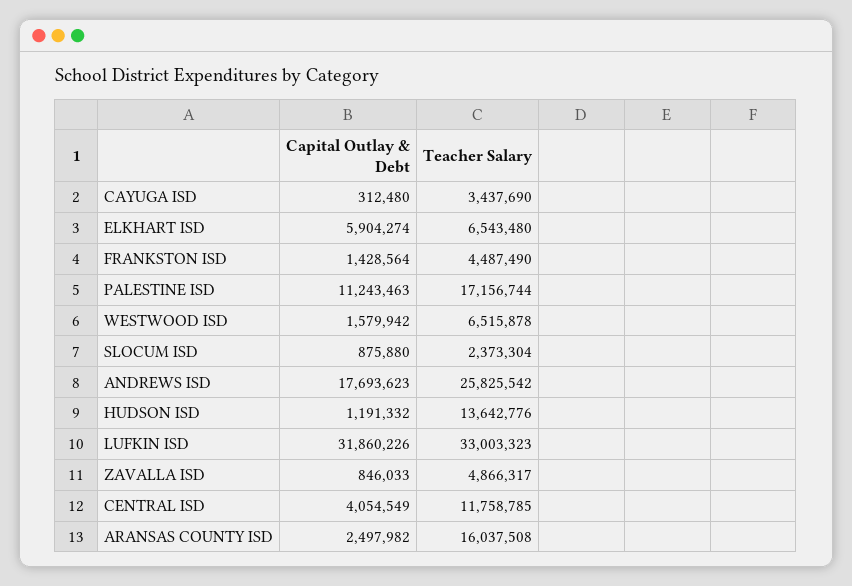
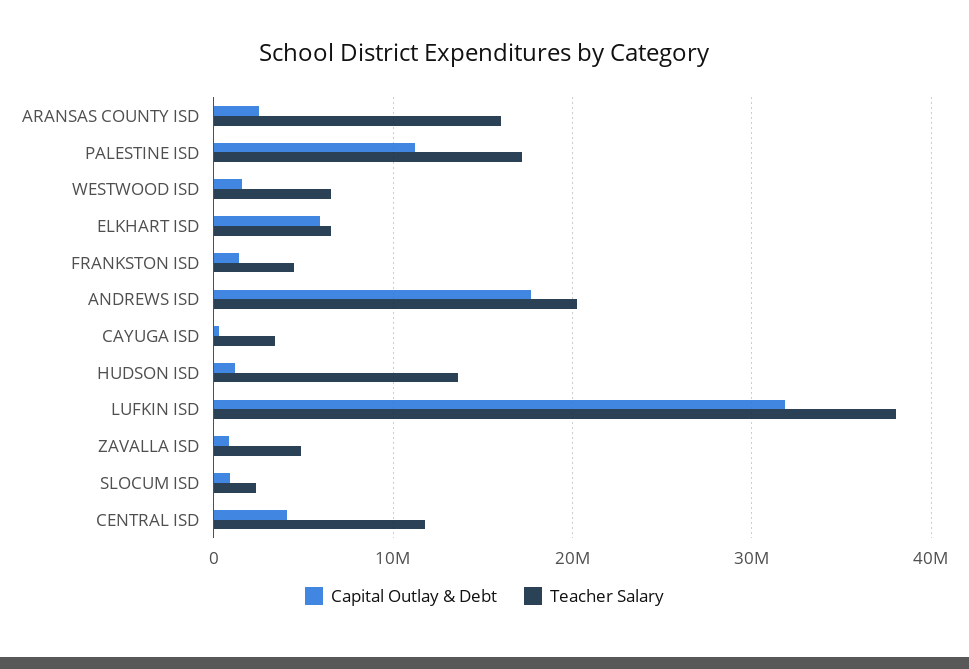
Teacher Salary, ANDREWS ISD: 25825542 -> 20000000
Teacher Salary, LUFKIN ISD: 33003323 -> 38000000

